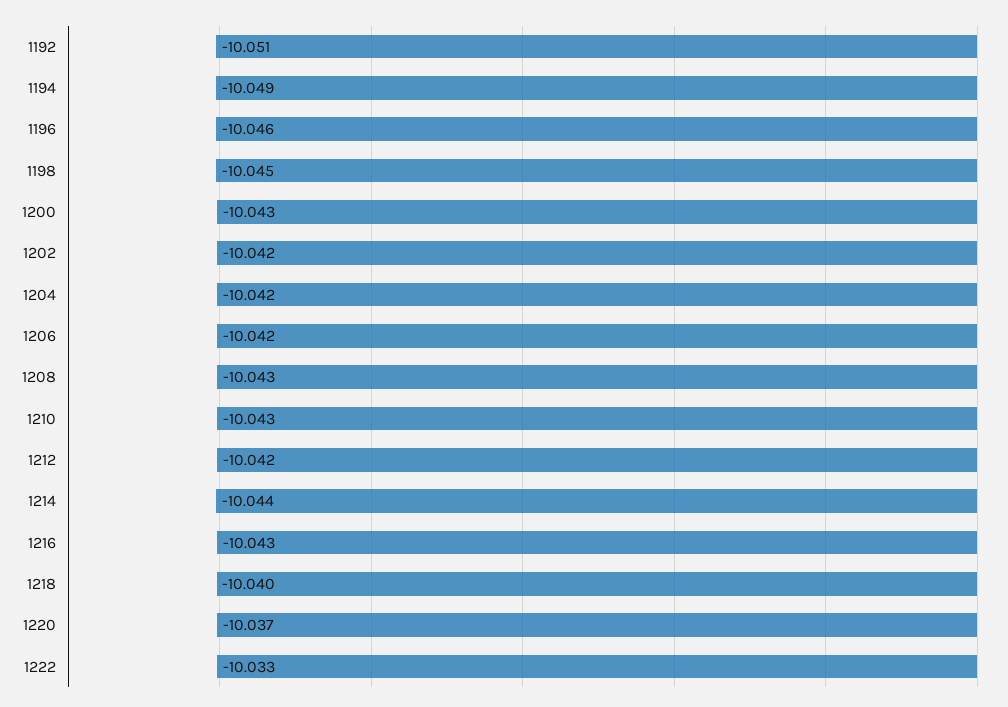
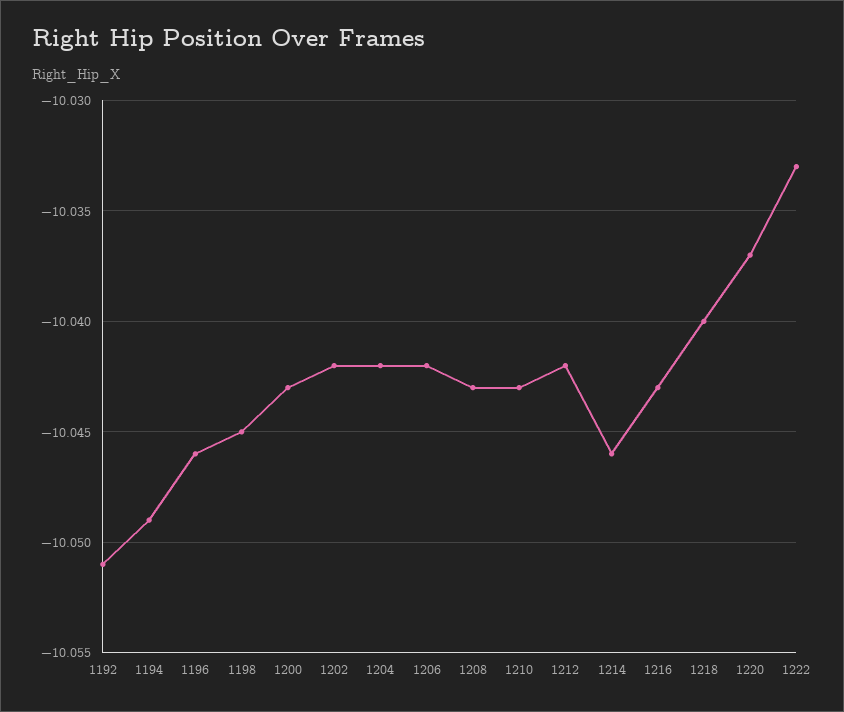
1214: -10.044 -> -10.046

